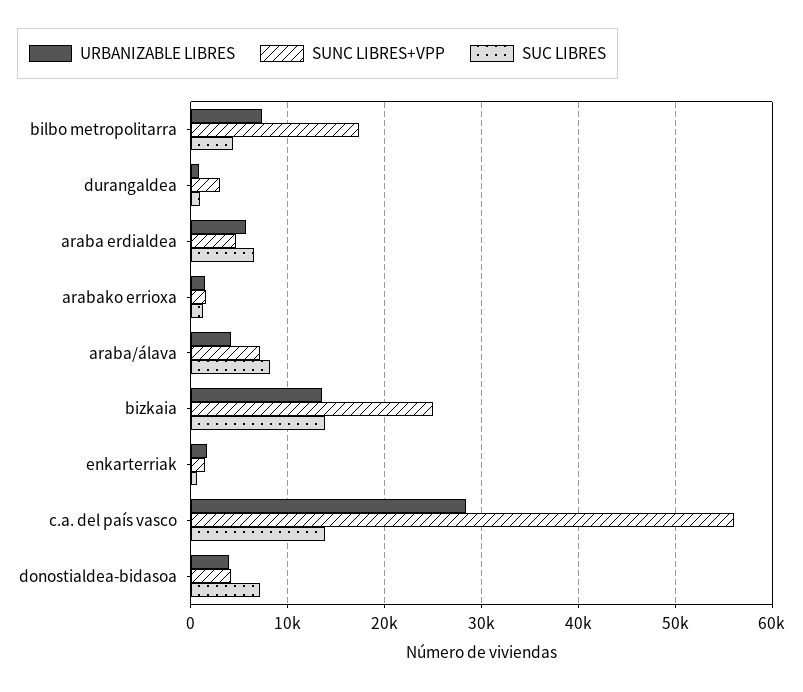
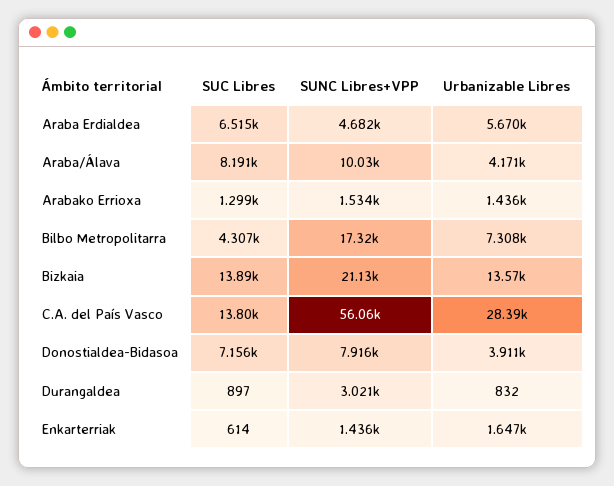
SUNC LIBRES+VPP, araba/álava: 7000 -> 10030
SUNC LIBRES+VPP, bizkaia: 25000 -> 21130
SUNC LIBRES+VPP, donostialdea-bidasoa: 4000 -> 7916

